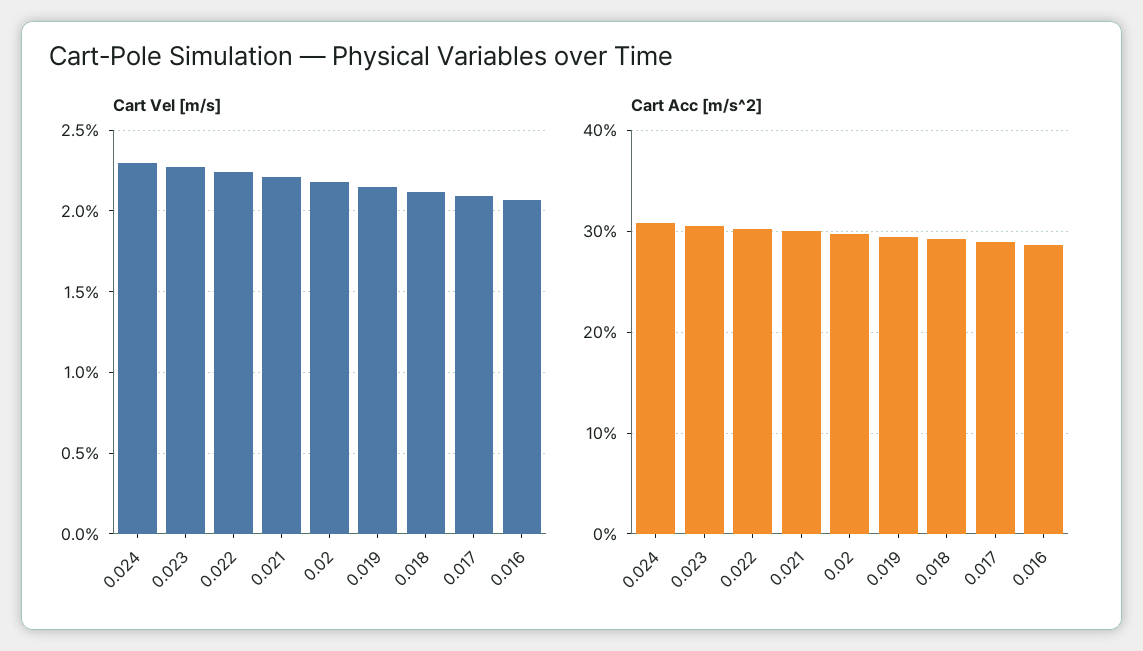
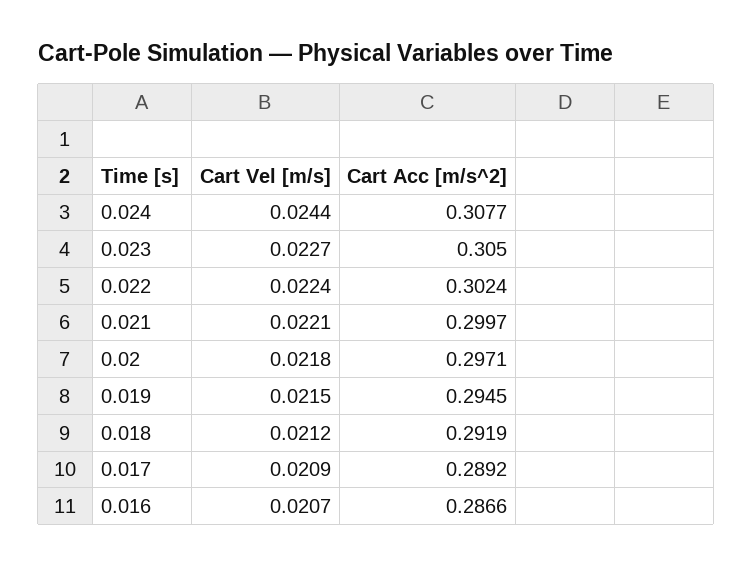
Cart Vel [m/s], 0.024: 0.023 -> 0.0244

